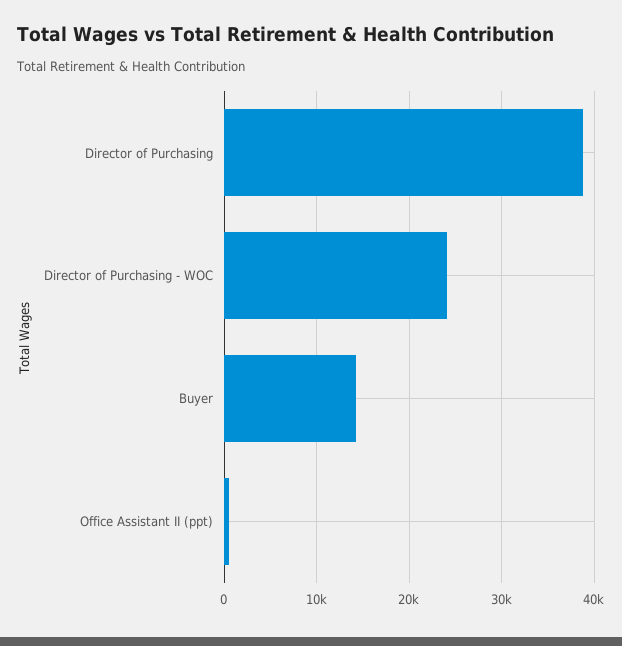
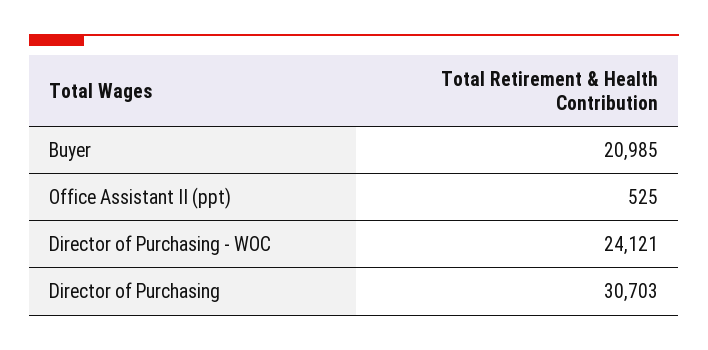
Director of Purchasing: 39000 -> 30703
Buyer: 14000 -> 20985

